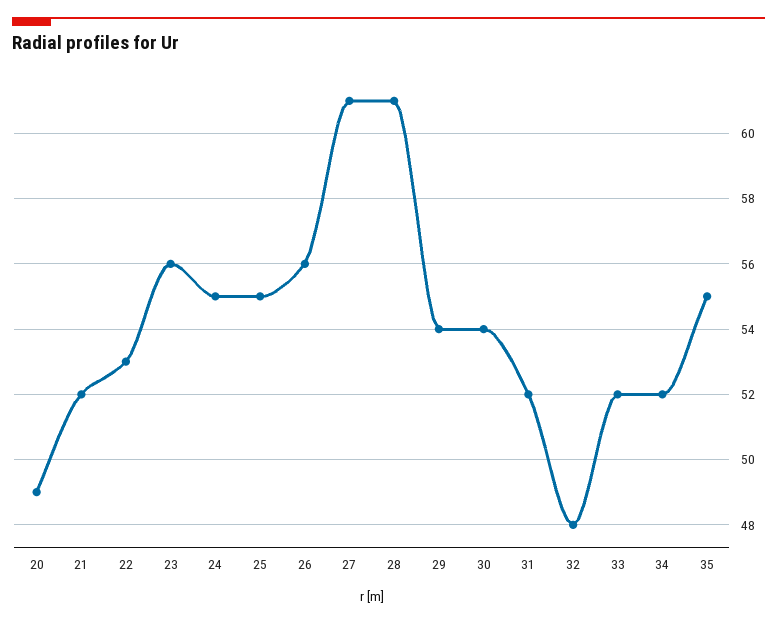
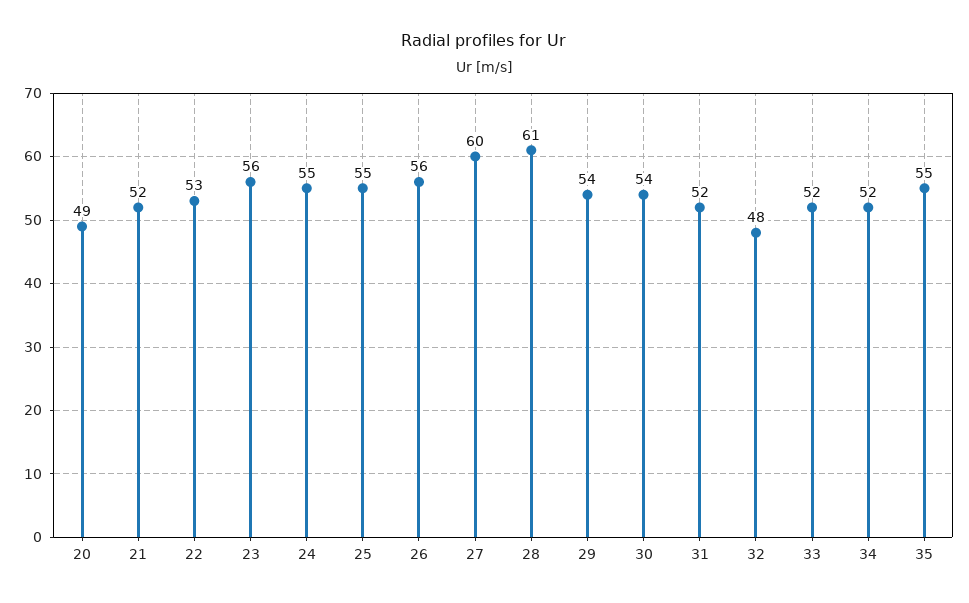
27: 61 -> 60

